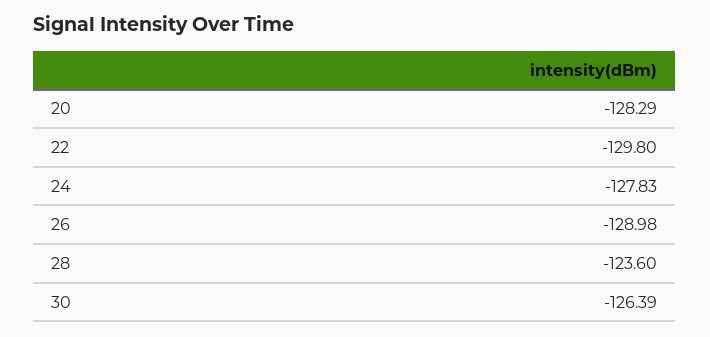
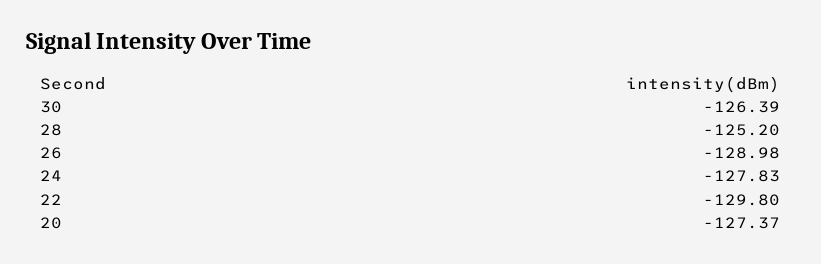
20: -128.29 -> -127.37
28: -123.6 -> -125.2

